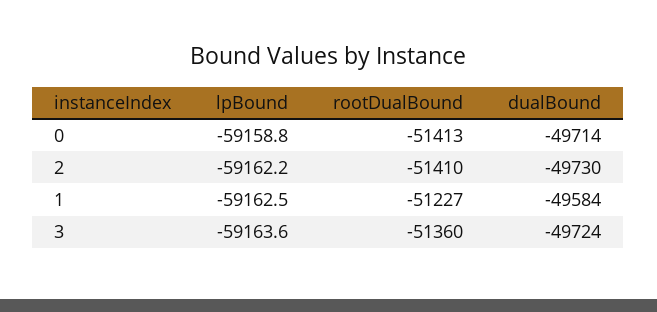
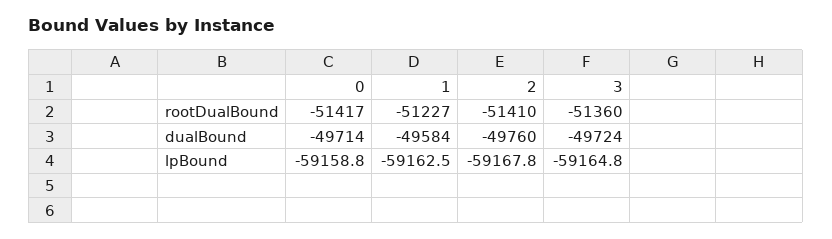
rootDualBound, 0: -51413 -> -51417
lpBound, 2: -59162.2 -> -59167.8
dualBound, 2: -49730 -> -49760
lpBound, 3: -59163.6 -> -59164.8

